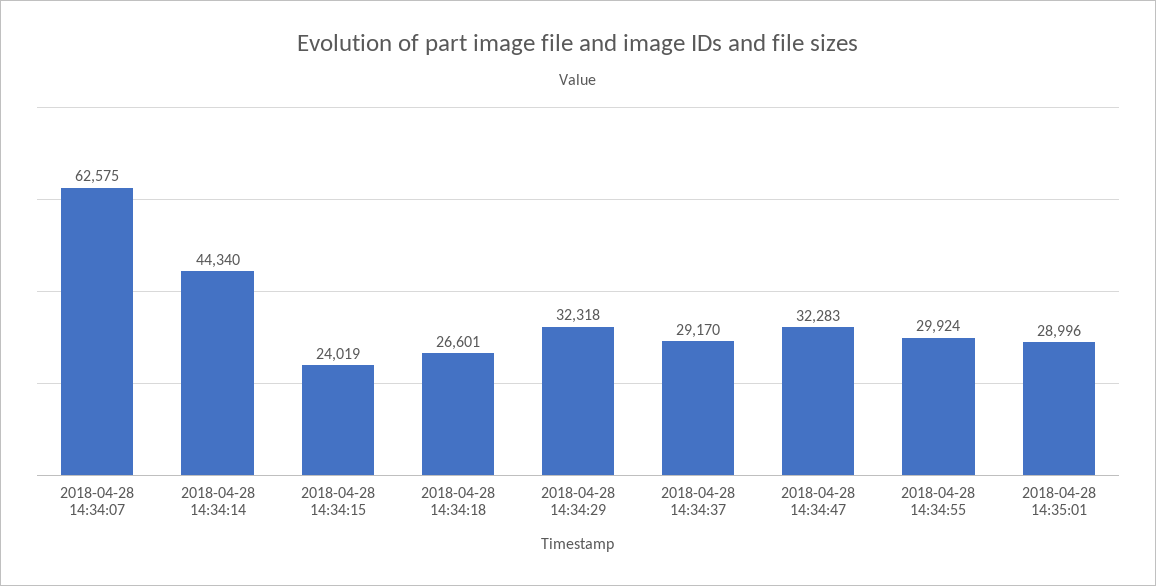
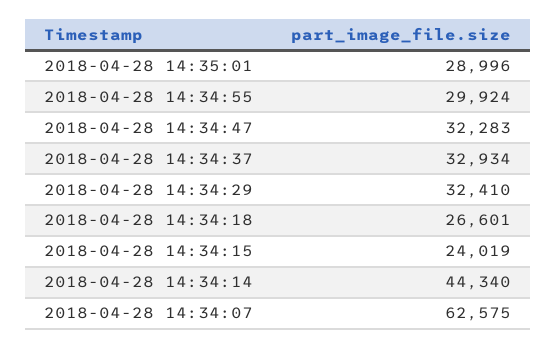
2018-04-28 14:34:29: 32318 -> 32410
2018-04-28 14:34:37: 29170 -> 32934

